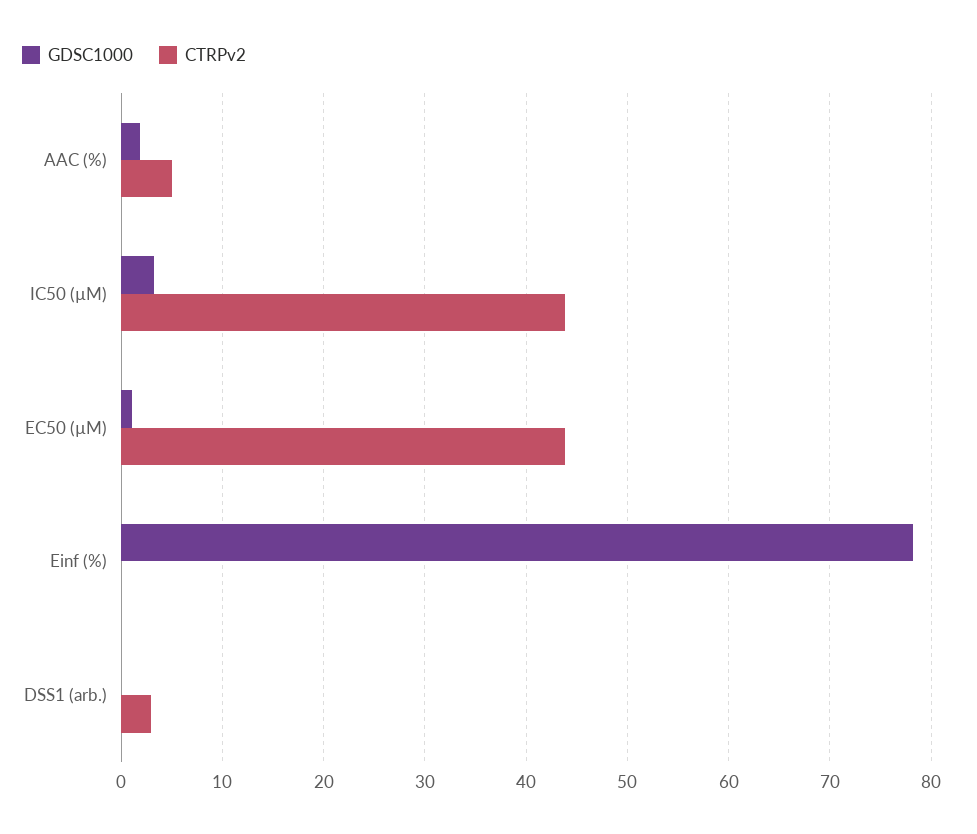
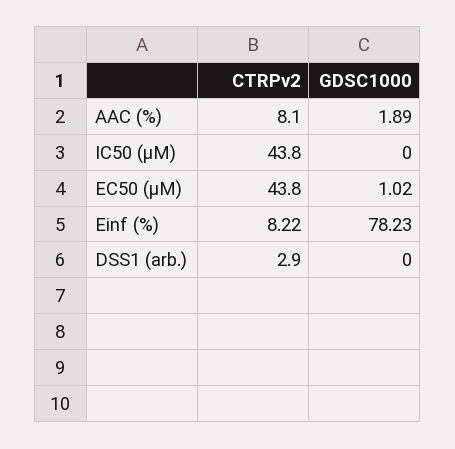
CTRPv2, AAC (%): 5 -> 8.1
GDSC1000, IC50 (µM): 3 -> 0
CTRPv2, Einf (%): 0 -> 8.22

